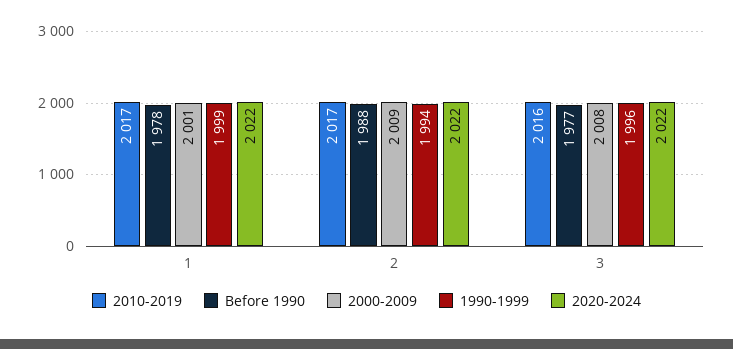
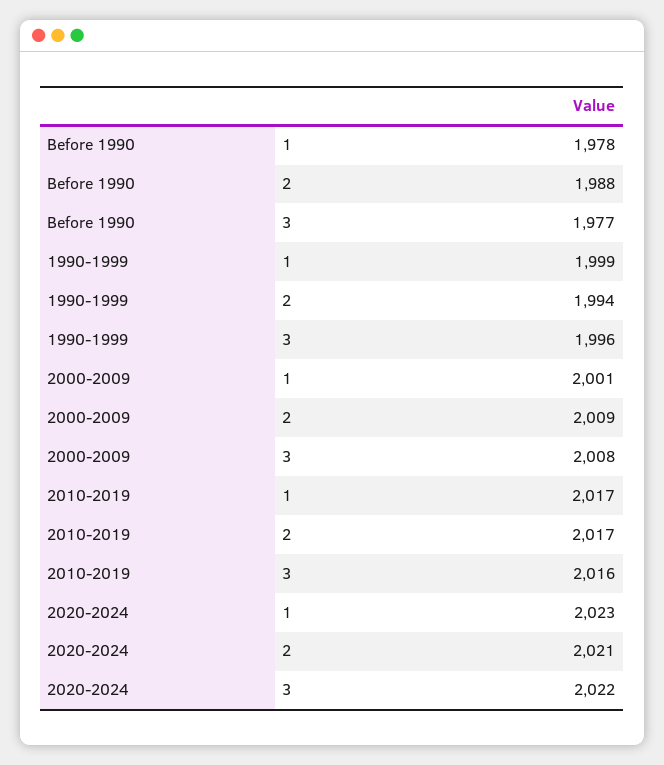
2020-2024, 1: 2022 -> 2023
2020-2024, 2: 2022 -> 2021

